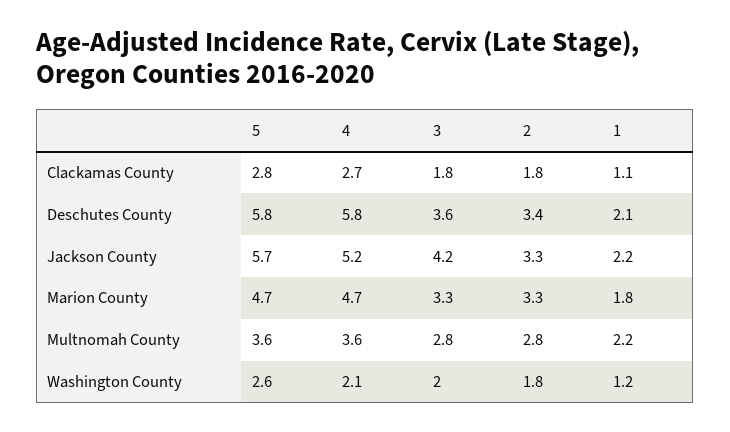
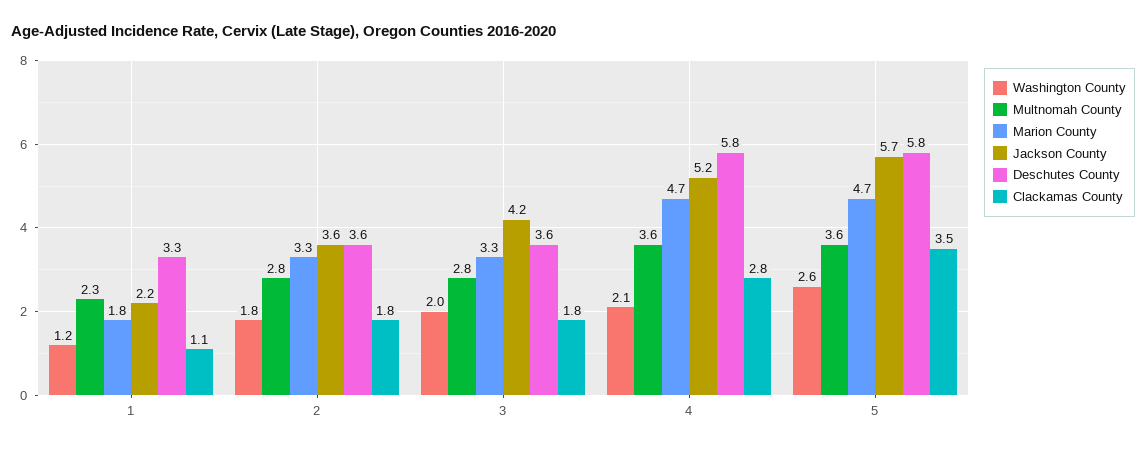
Clackamas County, 5: 2.8 -> 3.5
Clackamas County, 4: 2.7 -> 2.8
Deschutes County, 2: 3.4 -> 3.6
Deschutes County, 1: 2.1 -> 3.3
Jackson County, 2: 3.3 -> 3.6
Multnomah County, 1: 2.2 -> 2.3

